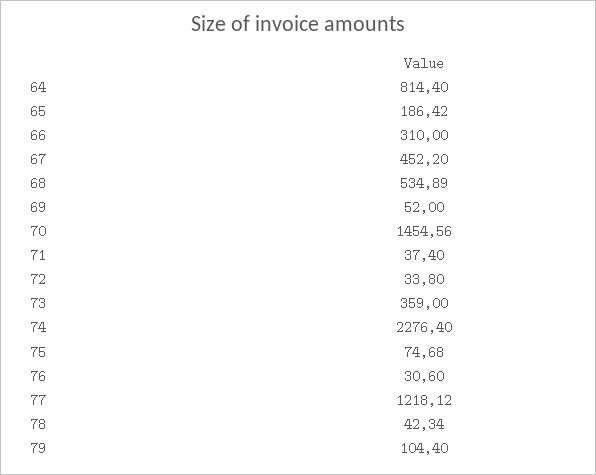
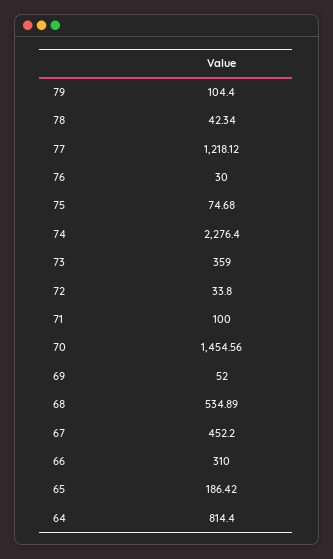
71: 37.4 -> 100
76: 30.6 -> 30

